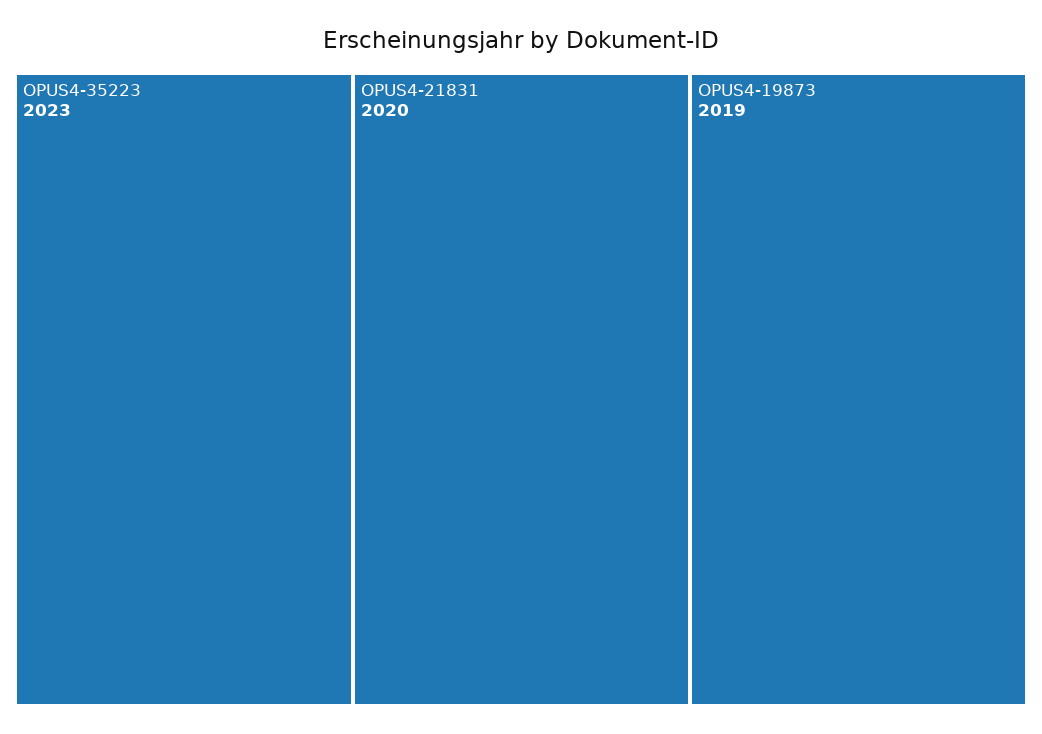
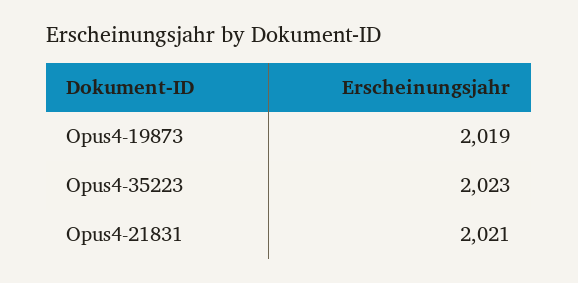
OPUS4-21831: 2020 -> 2021

